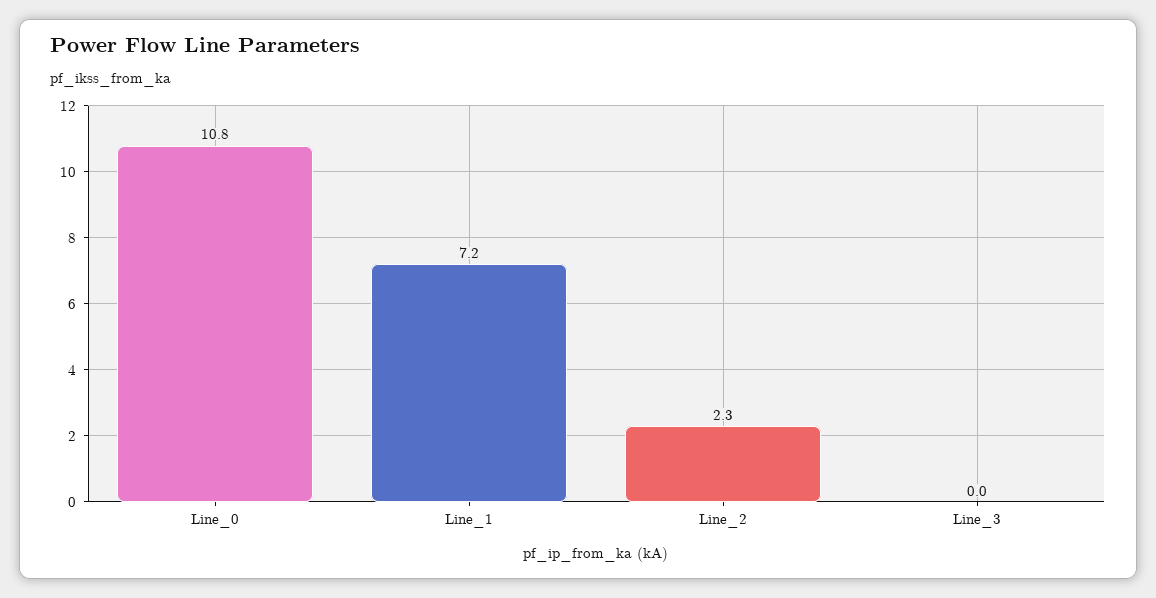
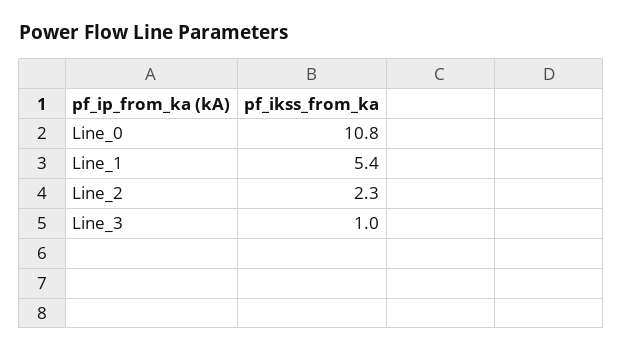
Line_1: 7.2 -> 5.4
Line_3: 0 -> 1

